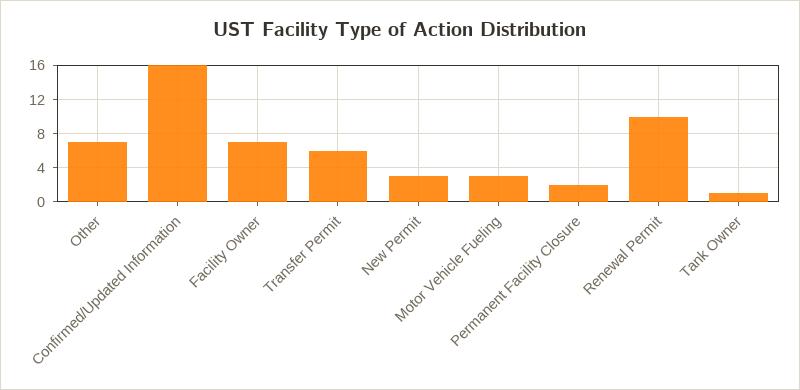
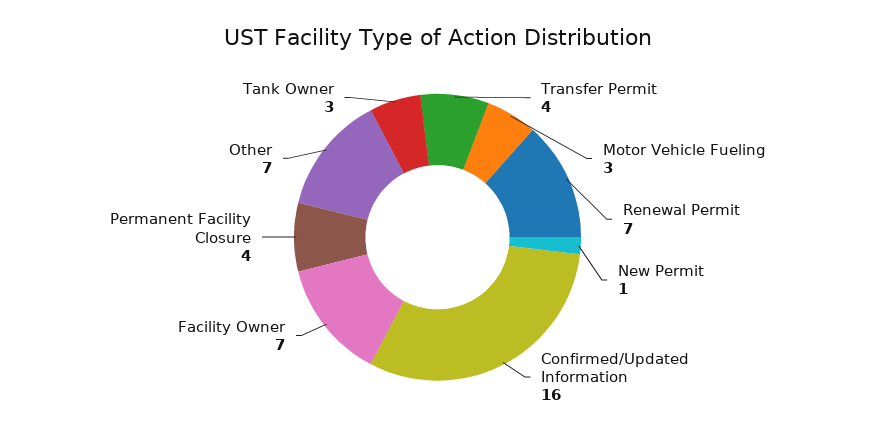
Transfer Permit: 6 -> 4
New Permit: 3 -> 1
Permanent Facility Closure: 2 -> 4
Renewal Permit: 10 -> 7
Tank Owner: 1 -> 3

